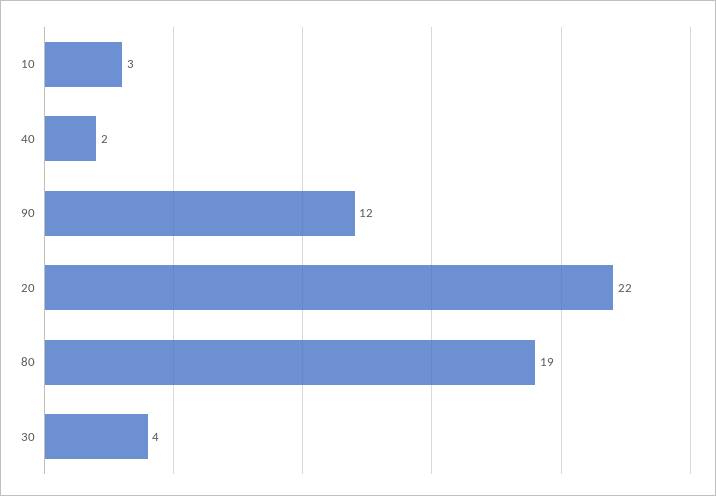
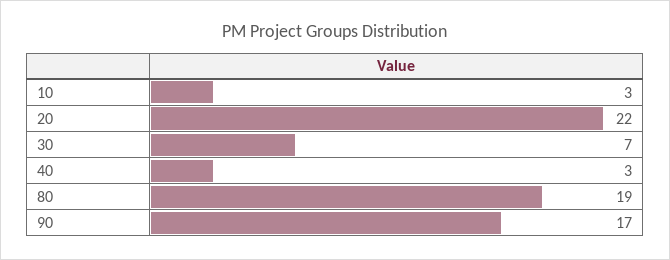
40: 2 -> 3
90: 12 -> 17
30: 4 -> 7

